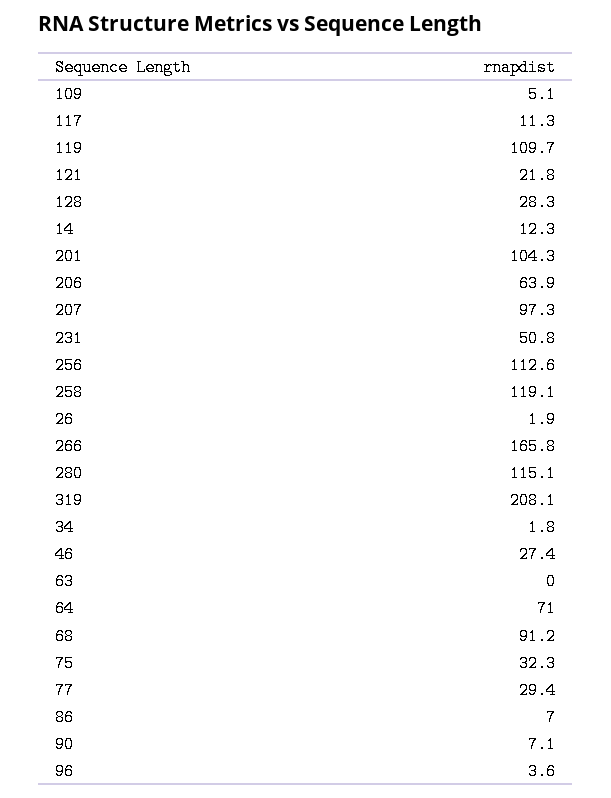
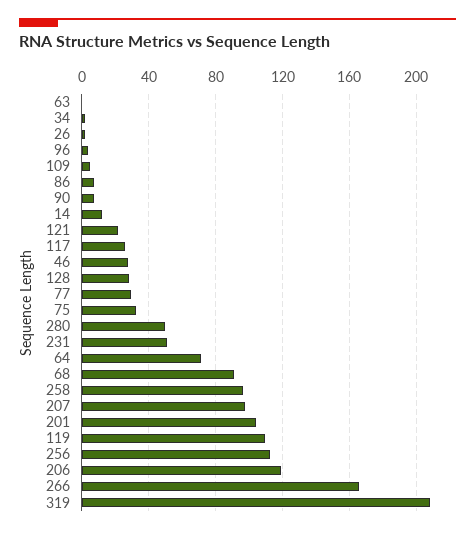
117: 11.3 -> 25
206: 63.9 -> 120
258: 119.1 -> 95
280: 115.1 -> 50

